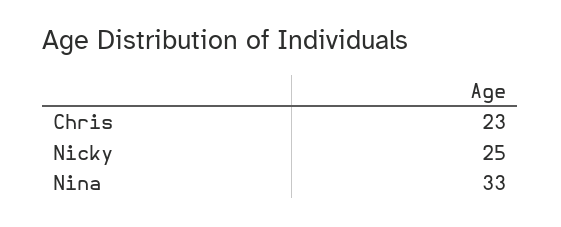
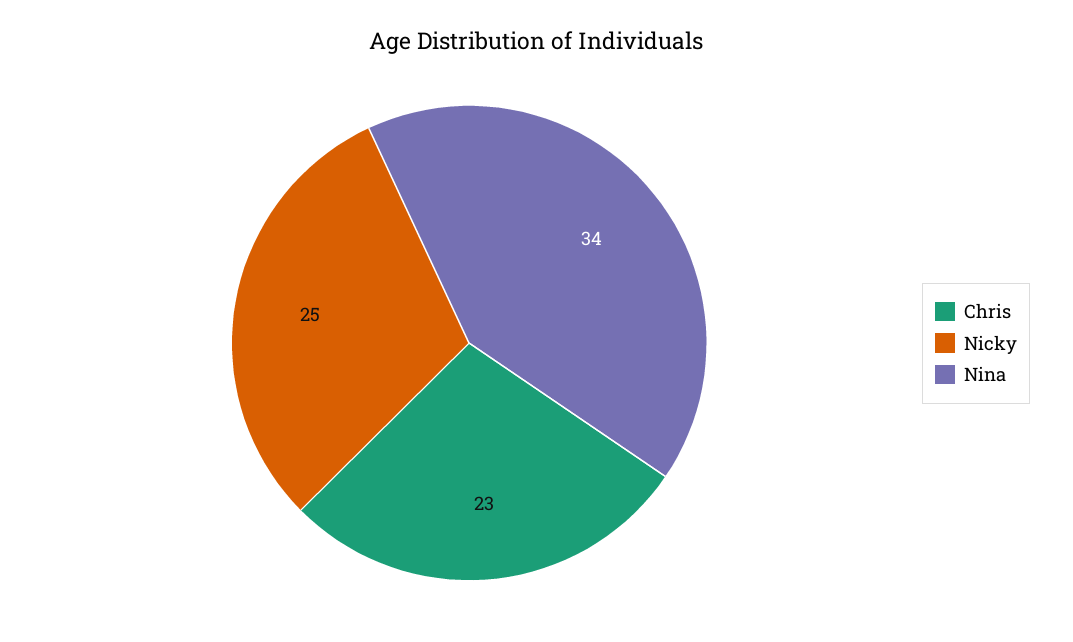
Nina: 33 -> 34

